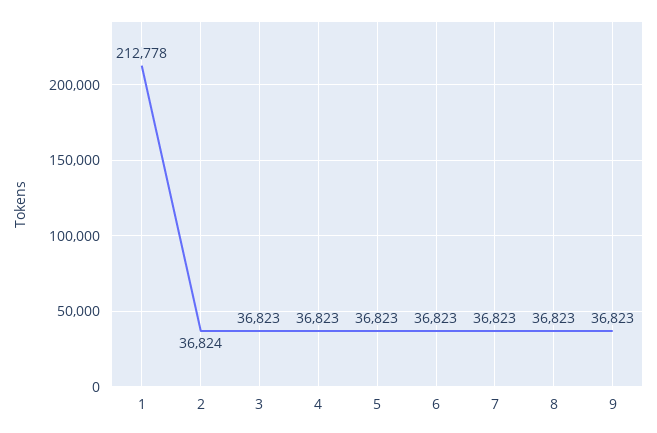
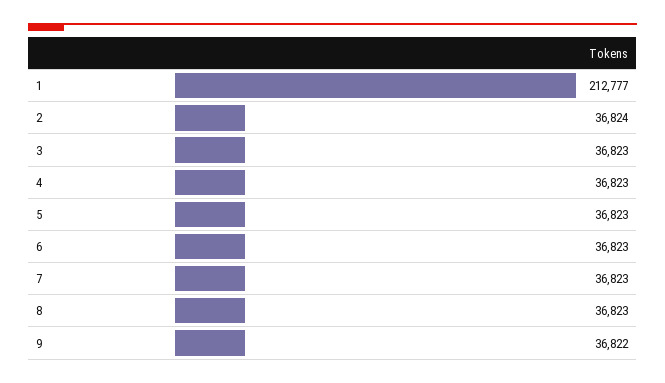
1: 212778 -> 212777
9: 36823 -> 36822

